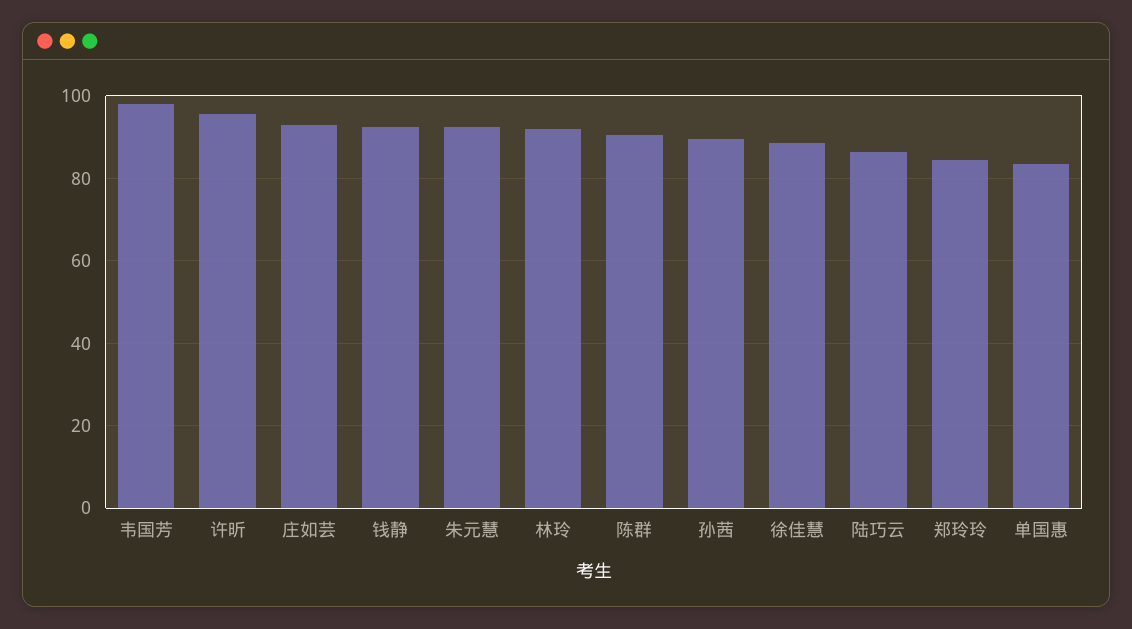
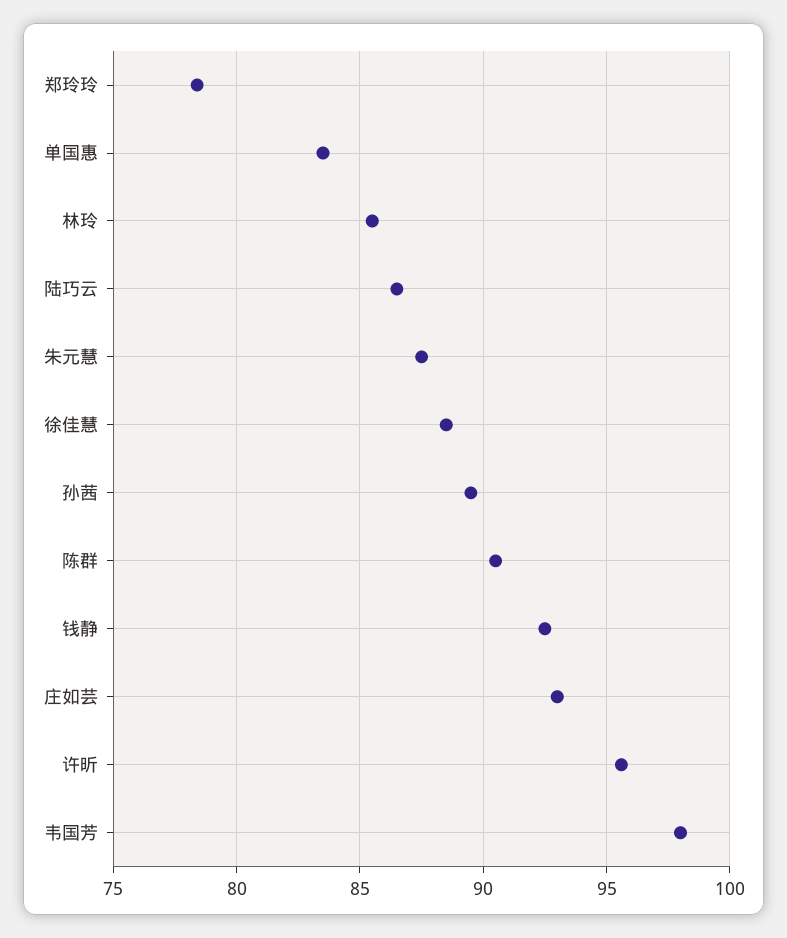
朱元慧: 92 -> 87.5
林玲: 92 -> 85.5
郑玲玲: 84 -> 78.5

